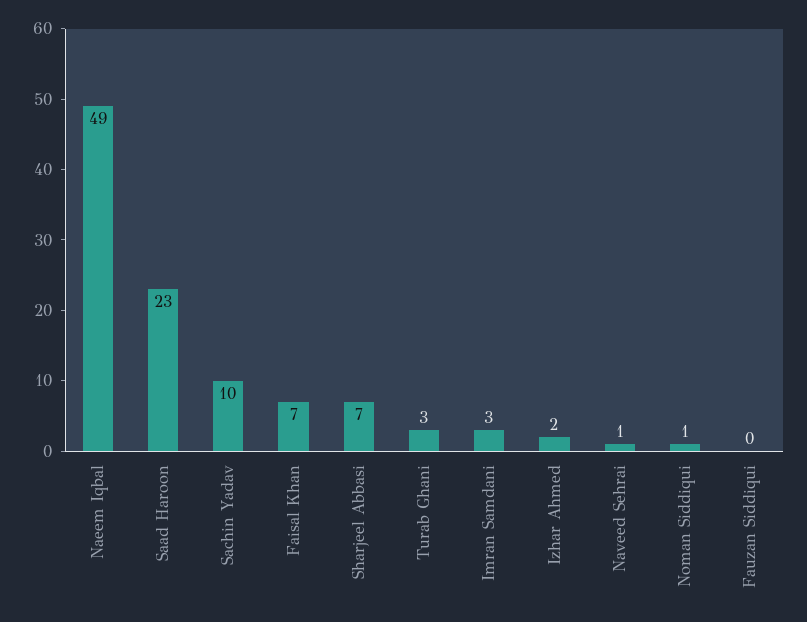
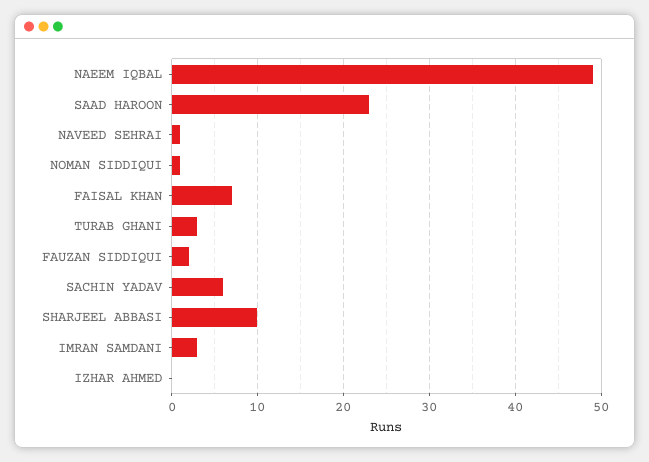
Sachin Yadav: 10 -> 6
Sharjeel Abbasi: 7 -> 10
Izhar Ahmed: 2 -> 0
Fauzan Siddiqui: 0 -> 2

